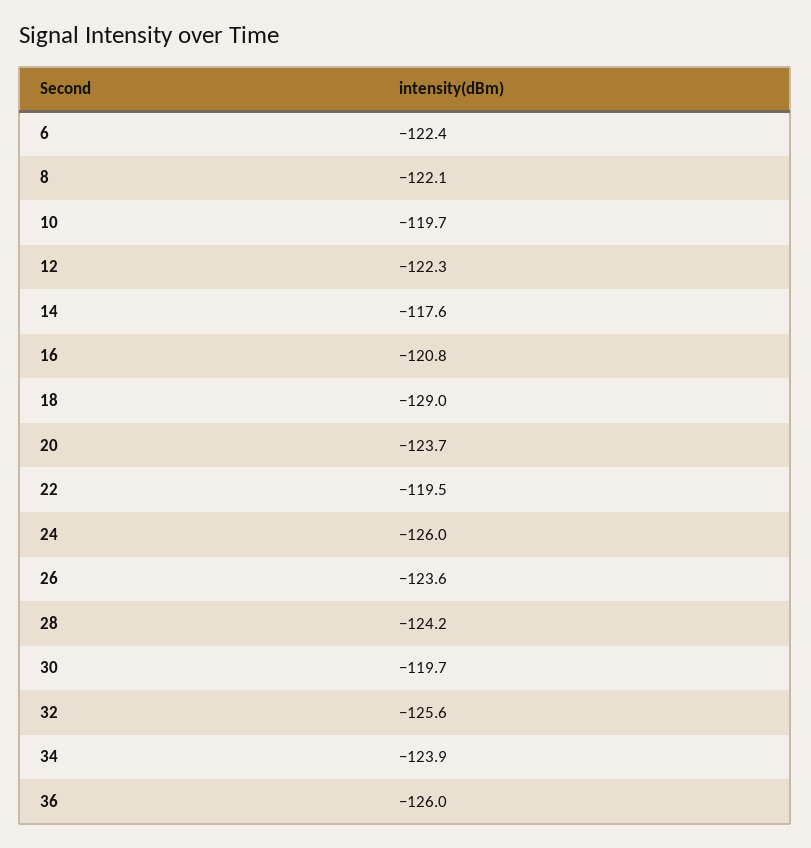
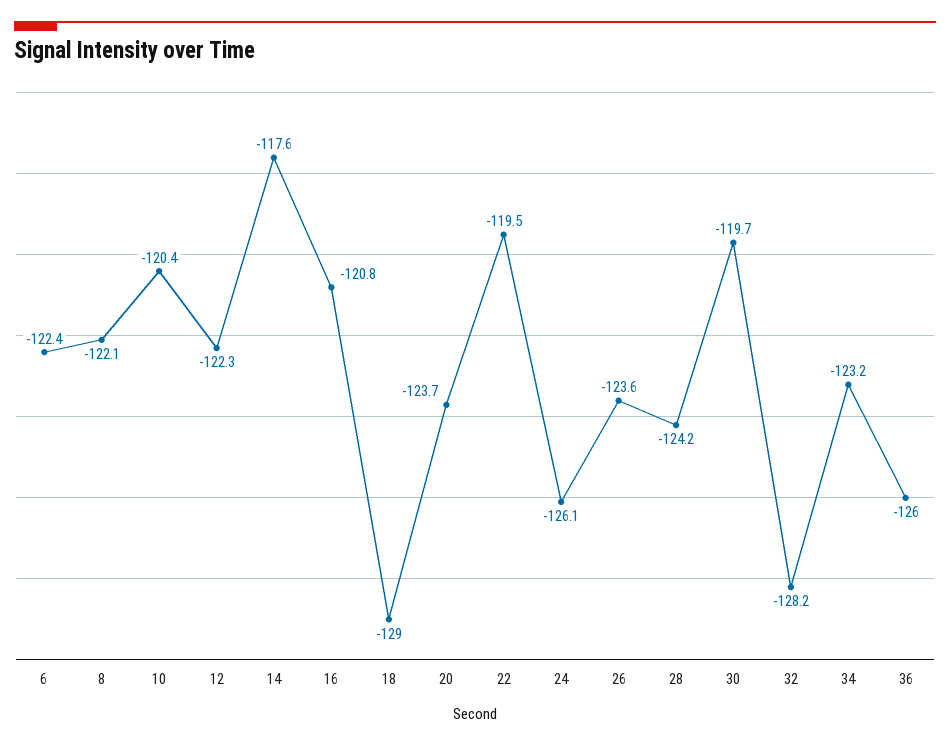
10: -119.7 -> -120.4
24: -126 -> -126.1
32: -125.6 -> -128.2
34: -123.9 -> -123.2

